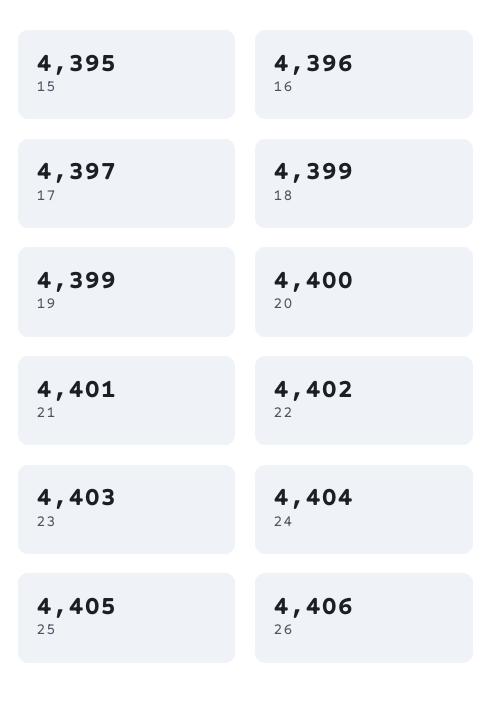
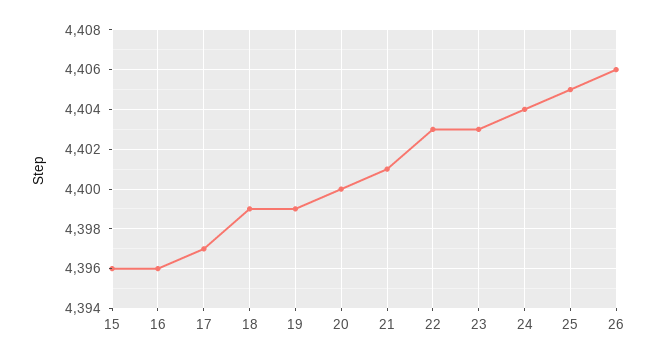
15: 4395 -> 4396
22: 4402 -> 4403

